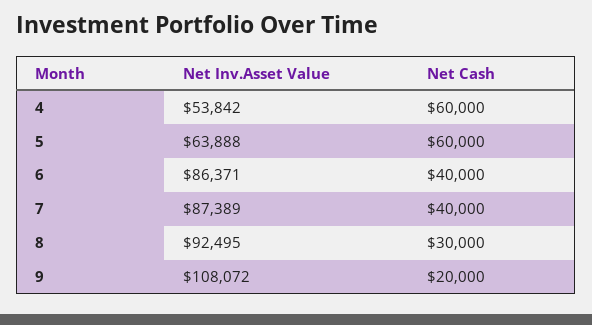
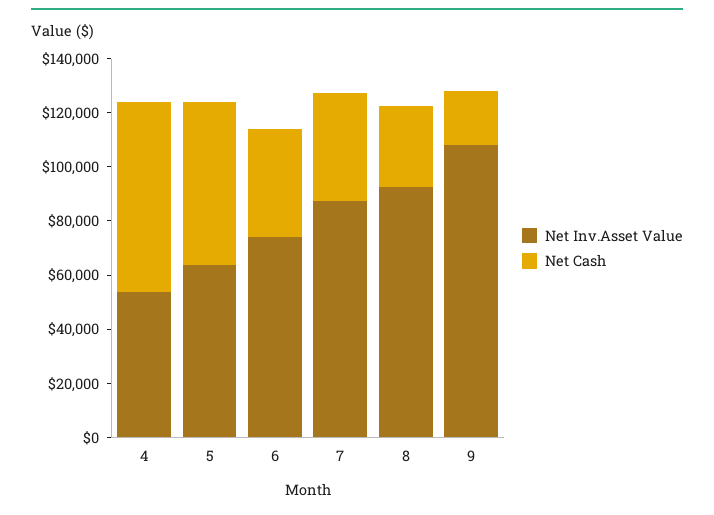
Net Cash, 4: 60000 -> 70000
Net Inv.Asset Value, 6: 86371 -> 75000

